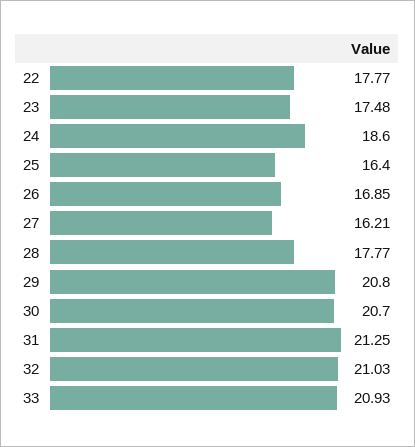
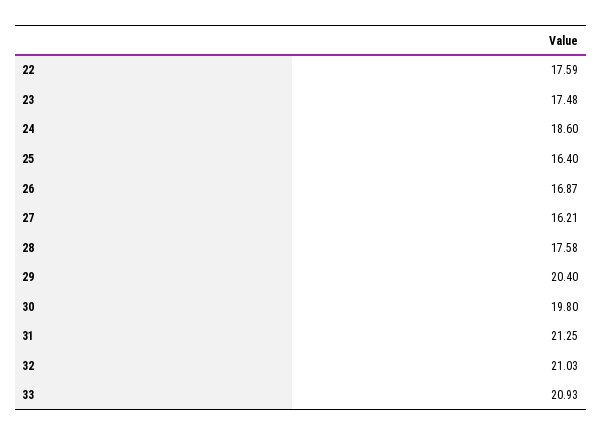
22: 17.77 -> 17.59
26: 16.85 -> 16.87
28: 17.77 -> 17.58
29: 20.8 -> 20.4
30: 20.7 -> 19.8

